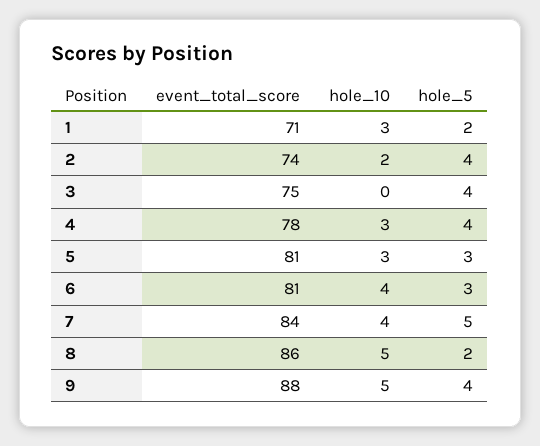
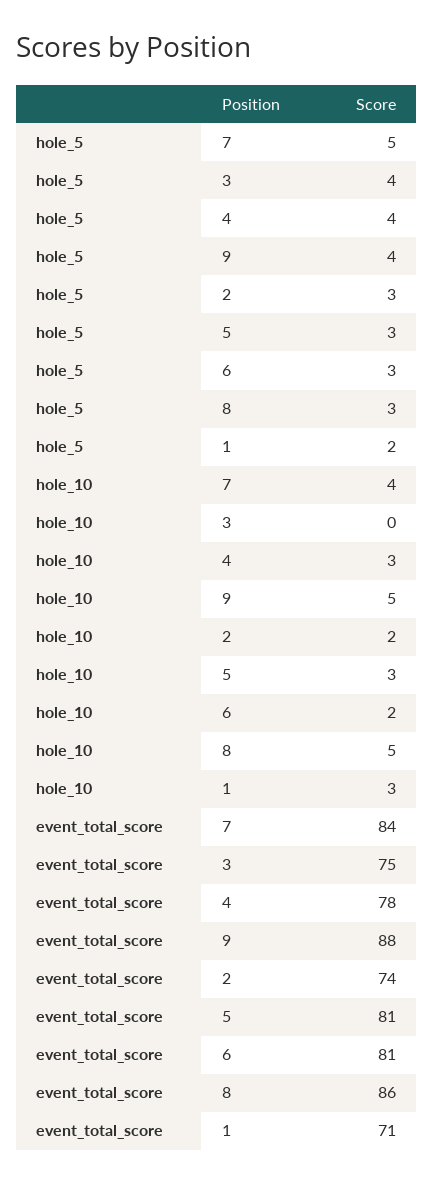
hole_5, 2: 4 -> 3
hole_10, 6: 4 -> 2
hole_5, 8: 2 -> 3

